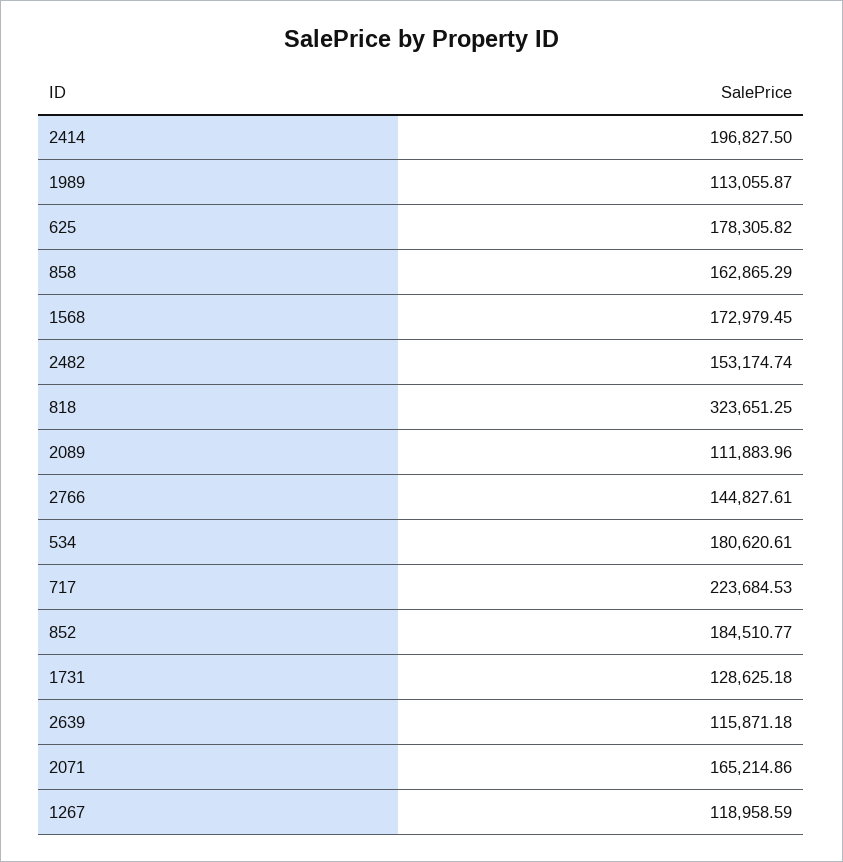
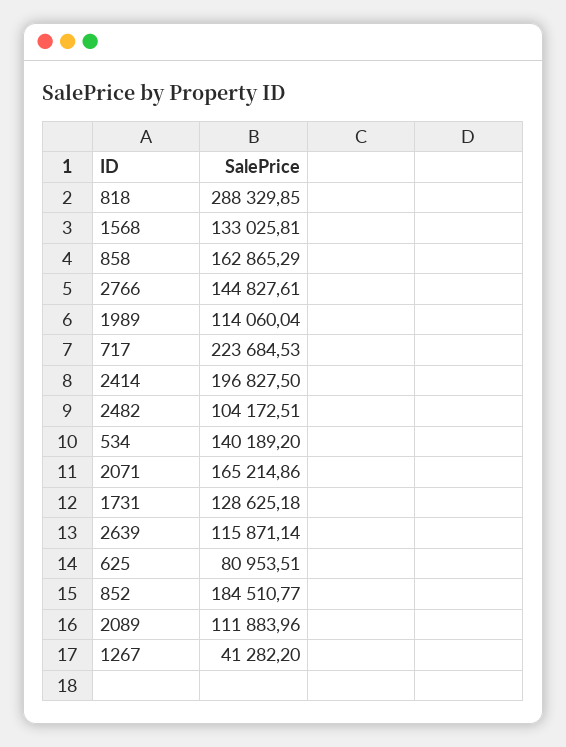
1989: 113055.87 -> 114060.04
625: 178305.82 -> 80953.51
1568: 172979.45 -> 133025.81
2482: 153174.74 -> 104172.51
818: 323651.25 -> 288329.85
534: 180620.61 -> 140189.2
2639: 115871.18 -> 115871.14
1267: 118958.59 -> 41282.2

